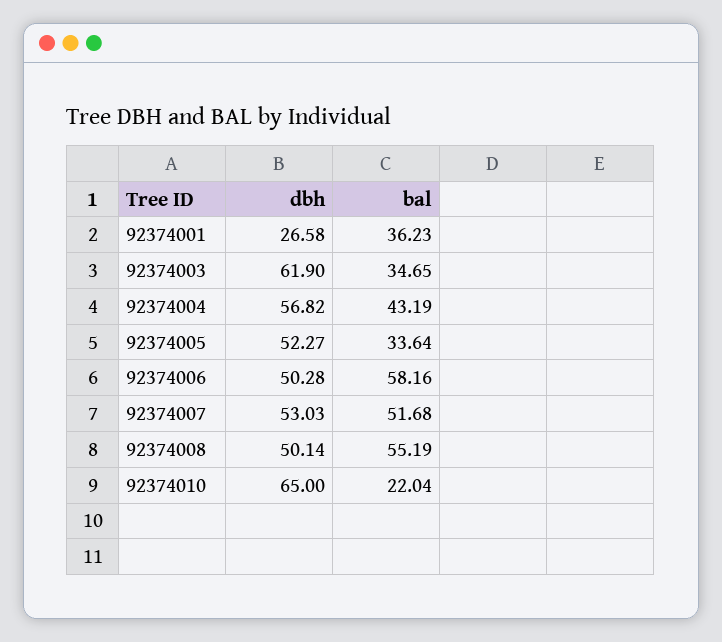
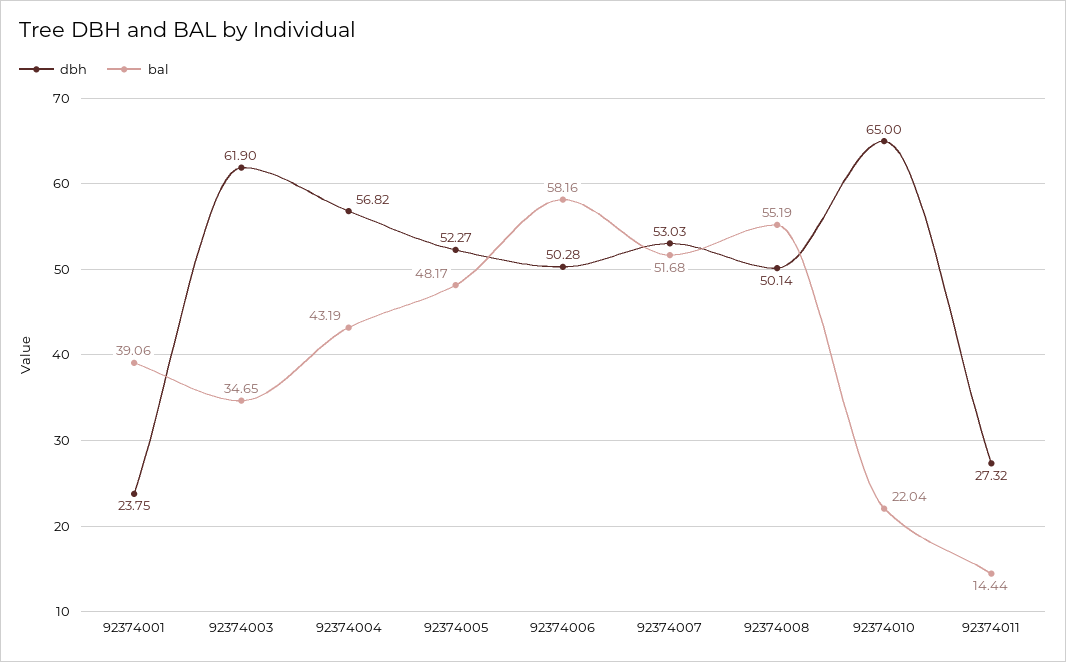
dbh, 92374001: 26.58 -> 23.75
bal, 92374001: 36.23 -> 39.06
bal, 92374005: 33.64 -> 48.17
dbh, 92374011: none -> 27.32
bal, 92374011: none -> 14.44

